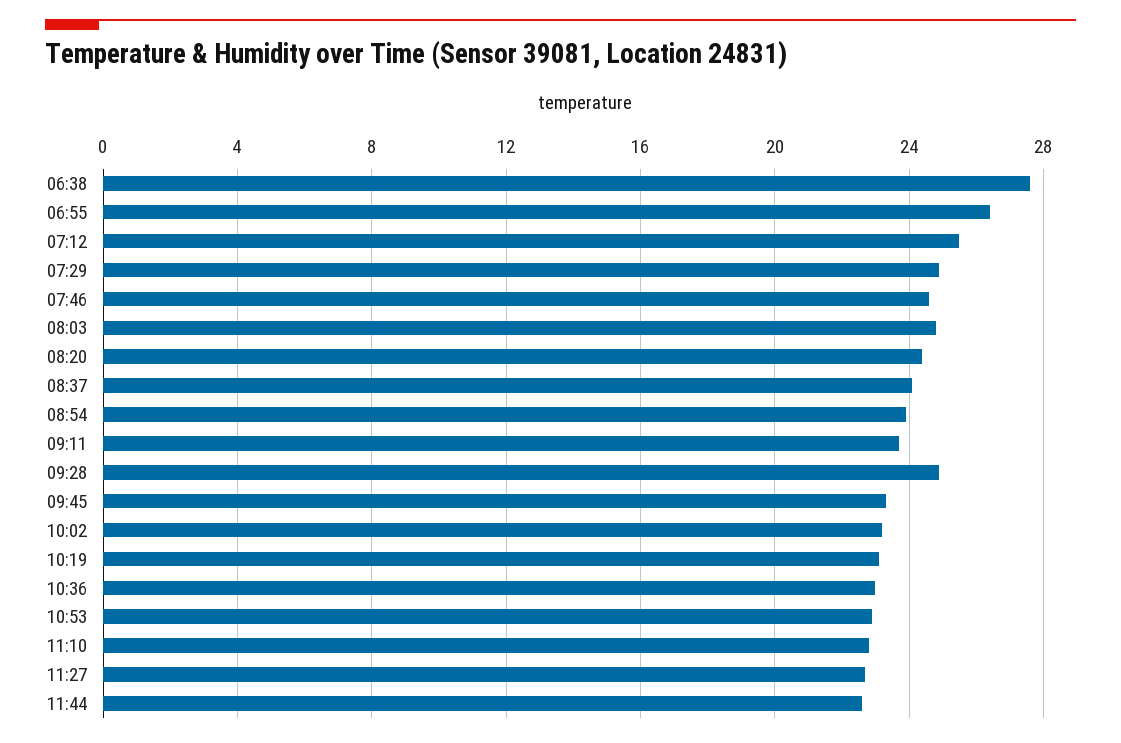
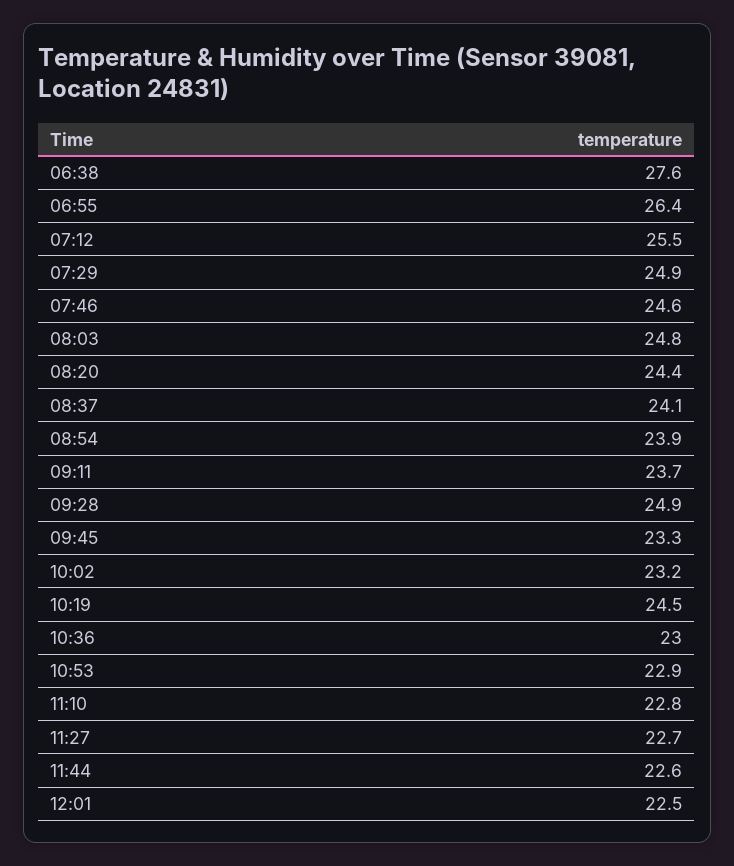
10:19: 23 -> 24.5
12:01: none -> 22.5

